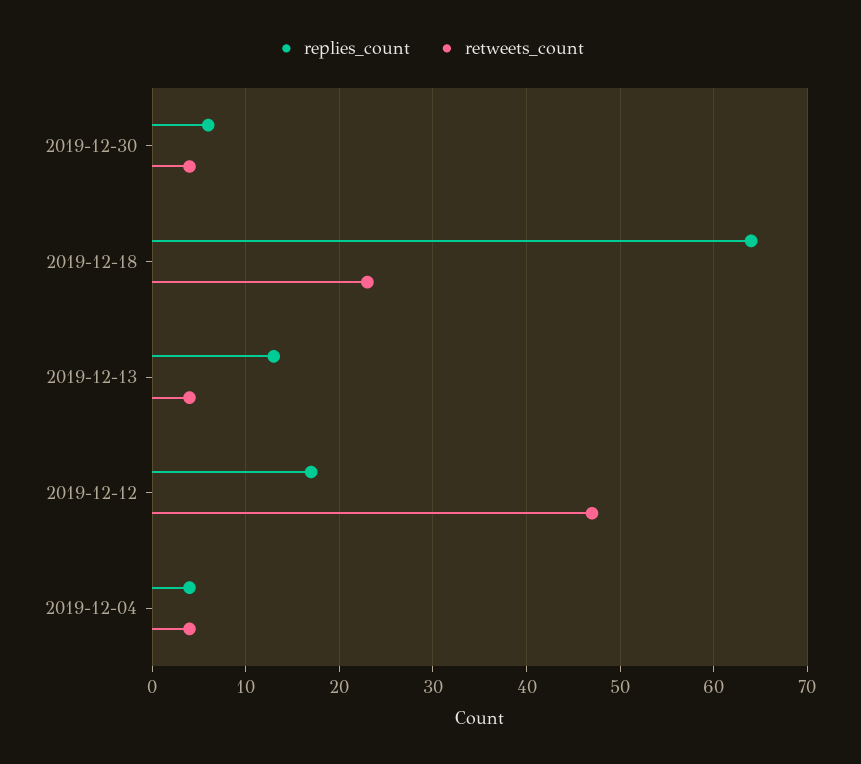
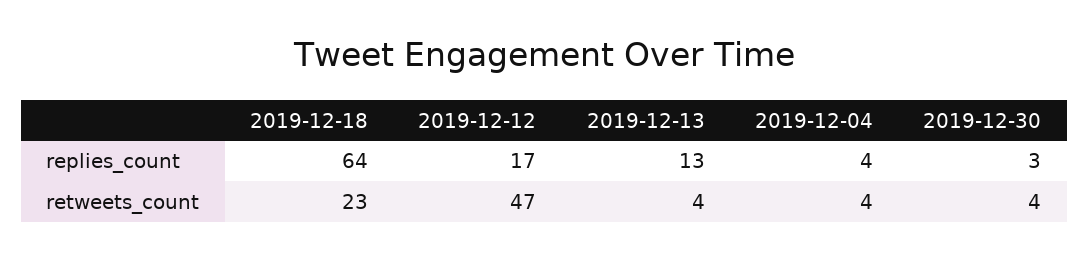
replies_count, 2019-12-30: 6 -> 3

